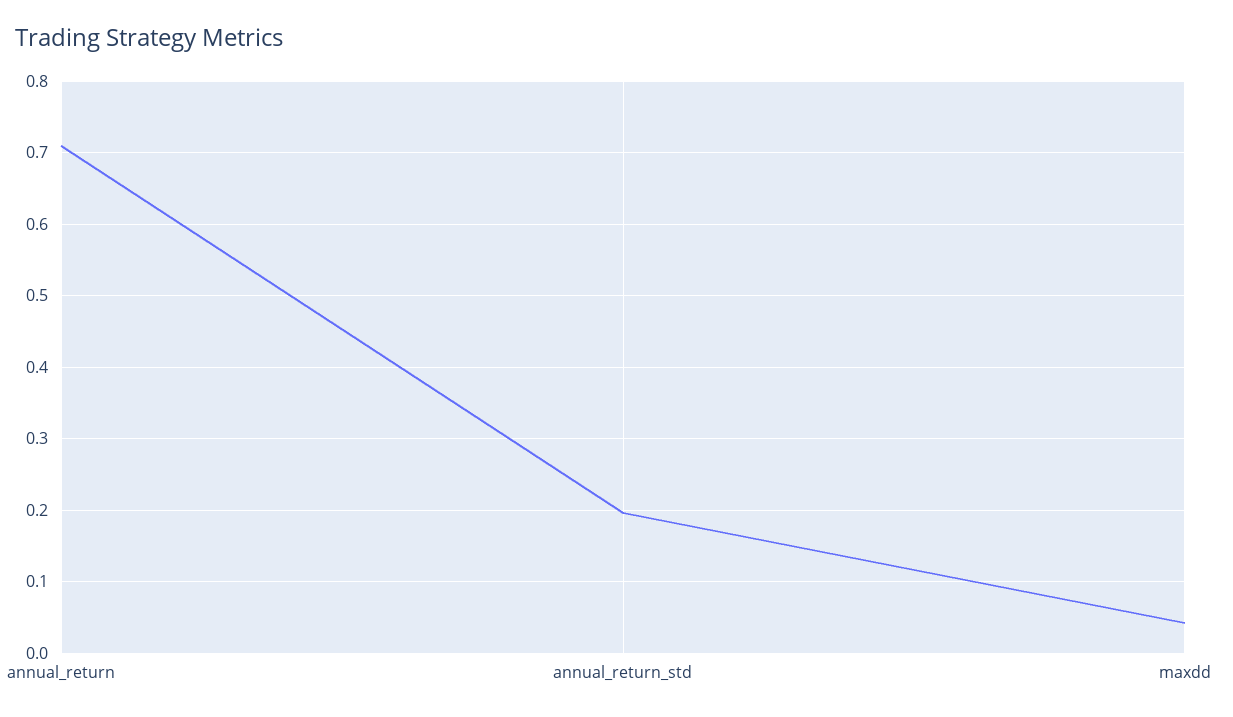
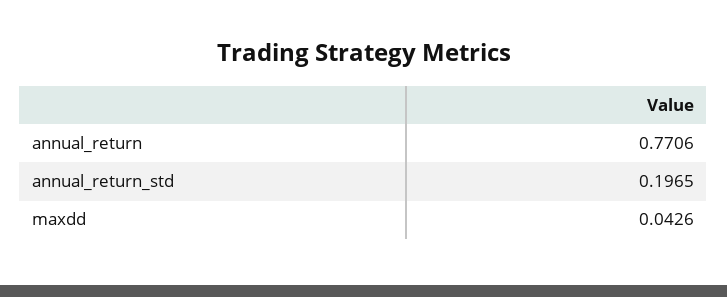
annual_return: 0.71 -> 0.7706

